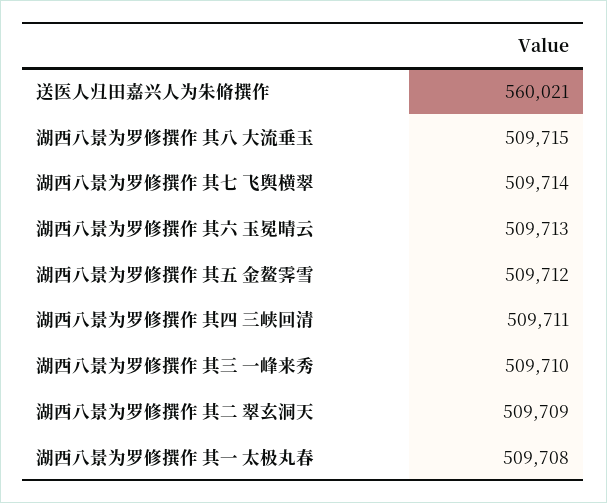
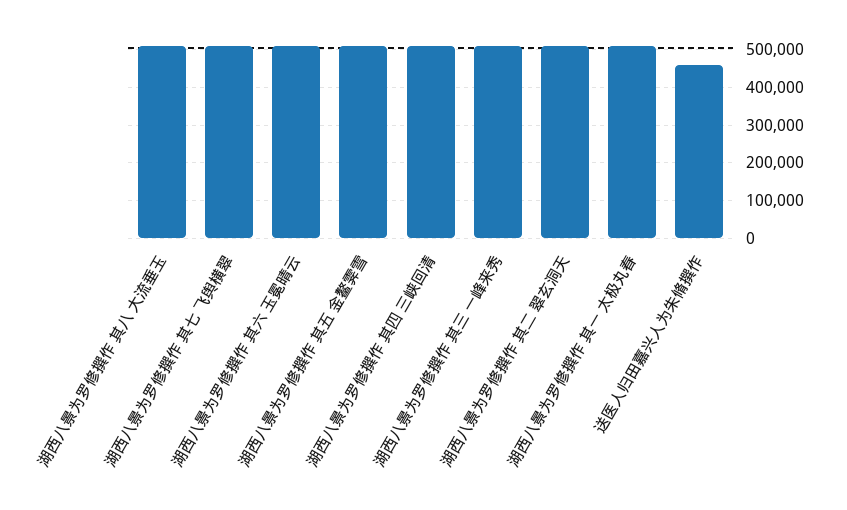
送医人归田嘉兴人为朱脩撰作: 560021 -> 460000

